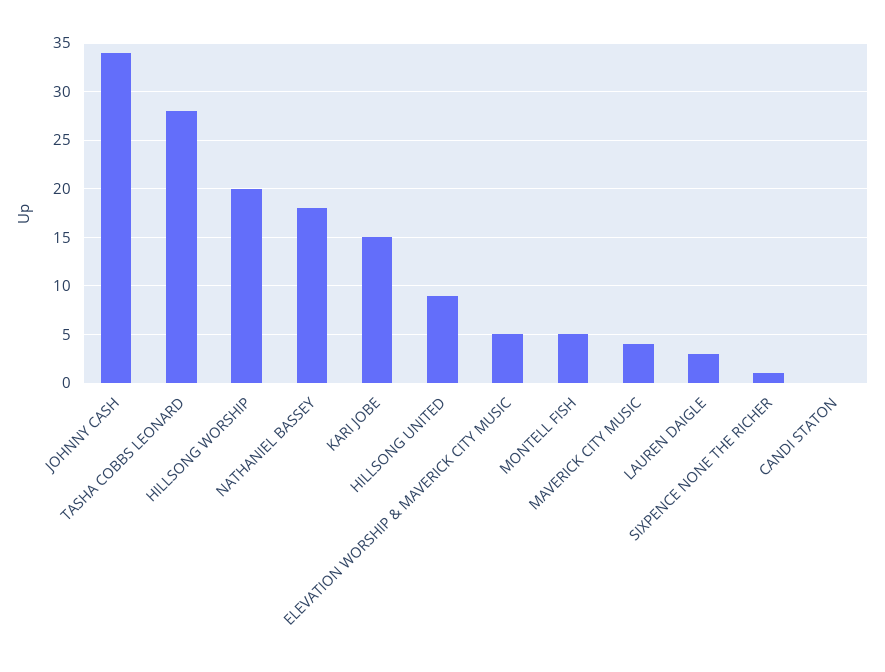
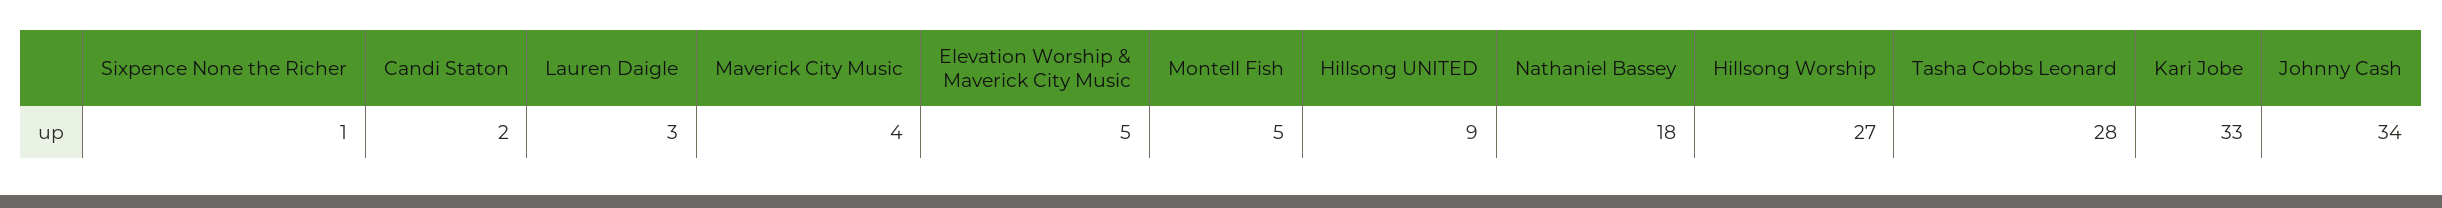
HILLSONG WORSHIP: 20 -> 27
KARI JOBE: 15 -> 33
CANDI STATON: 0 -> 2

